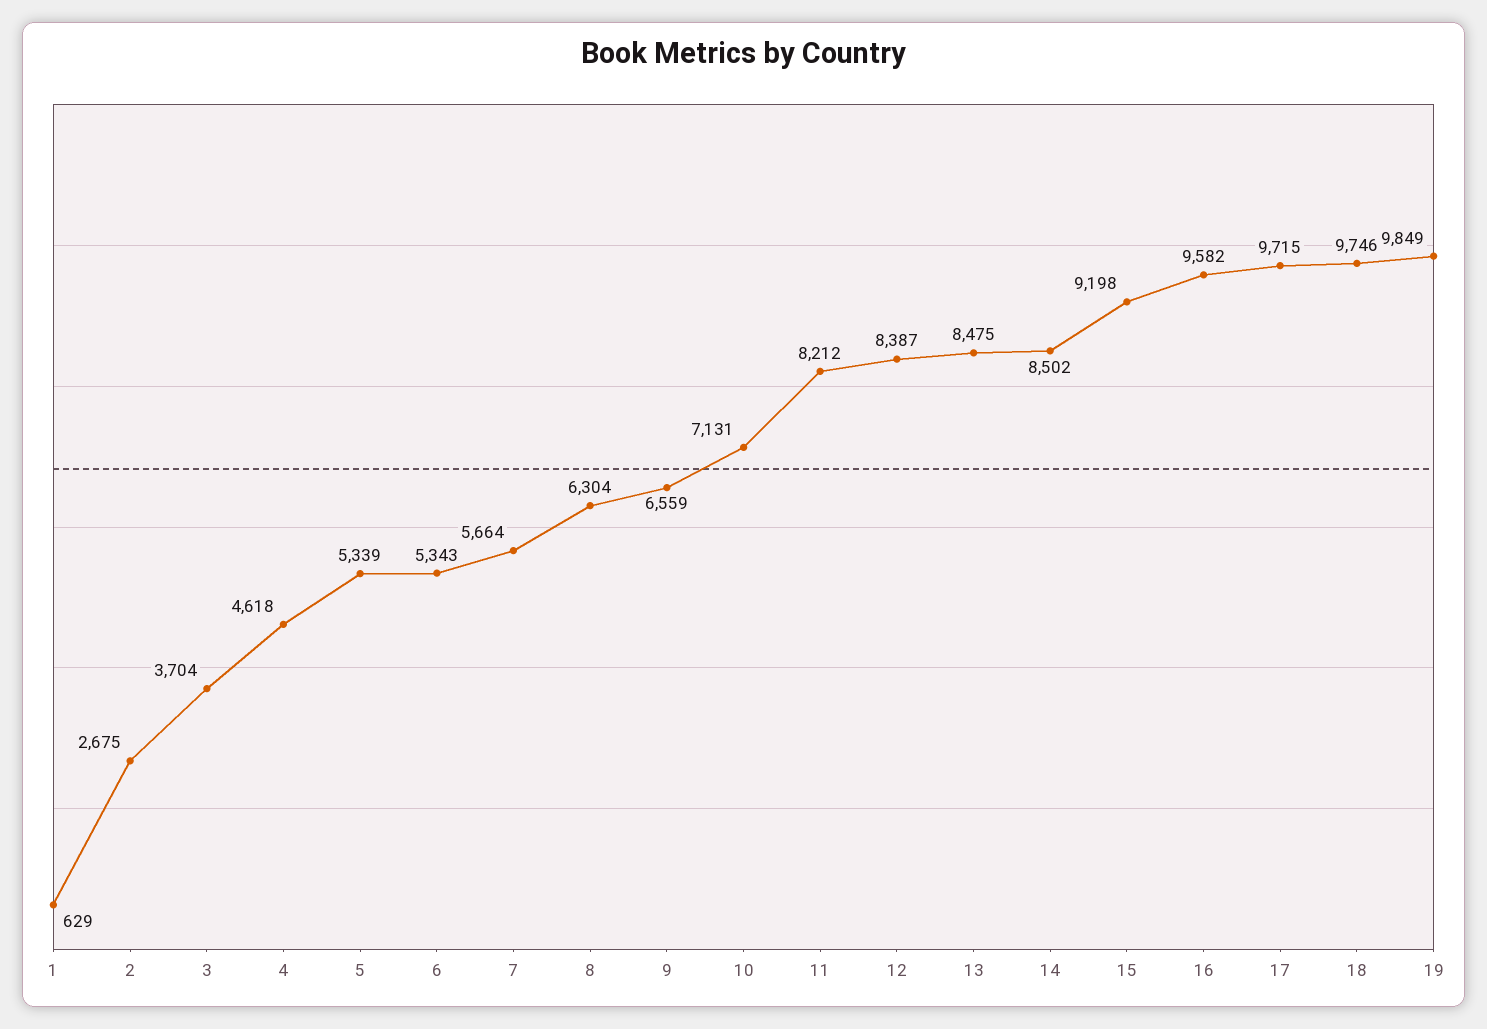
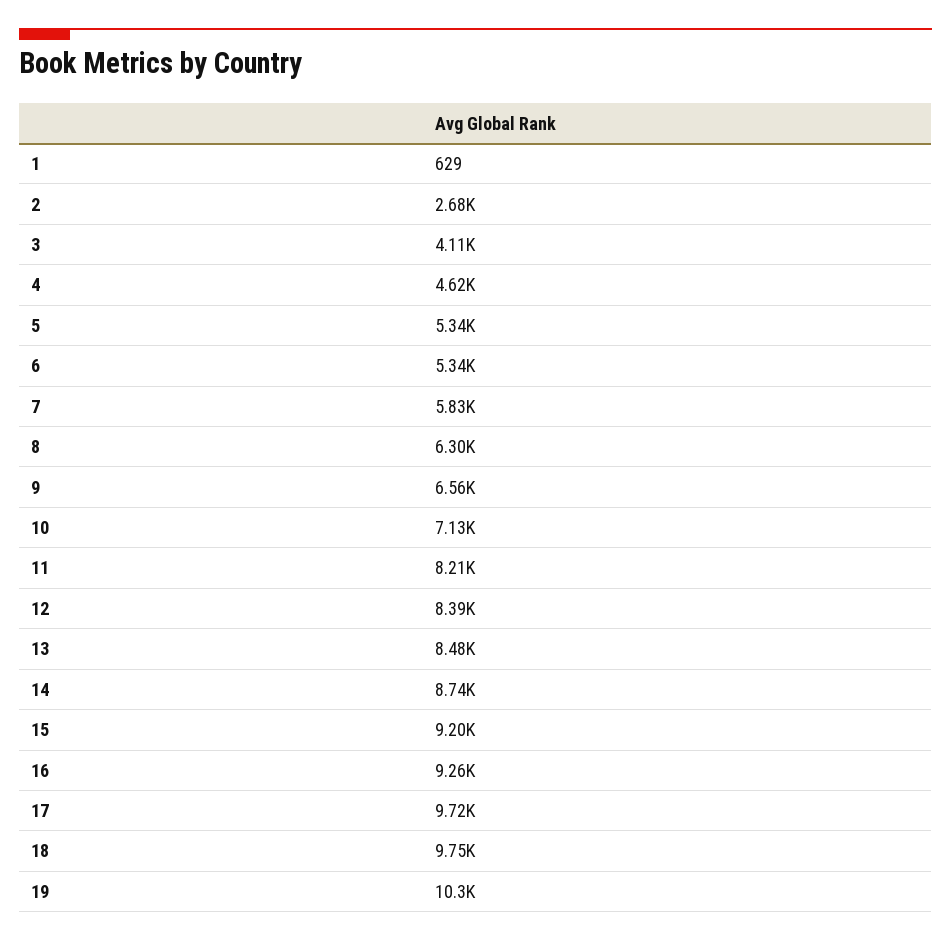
3: 3704 -> 4110
7: 5664 -> 5830
14: 8502 -> 8740
16: 9582 -> 9260
19: 9849 -> 10300

